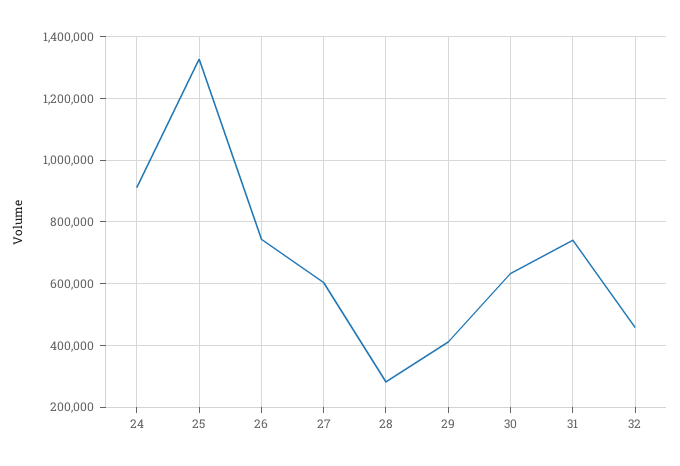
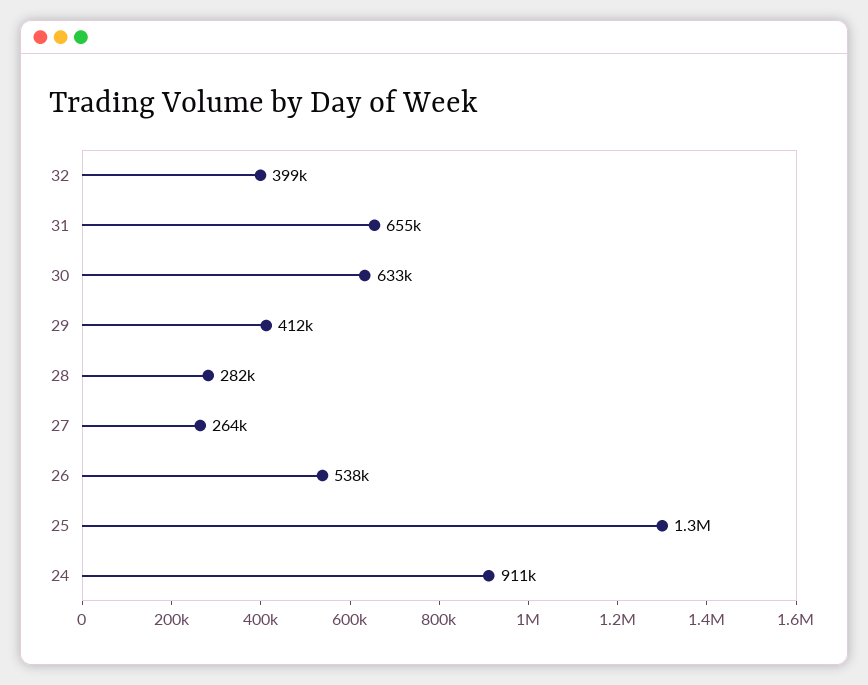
26: 740000 -> 538000
27: 600000 -> 264000
31: 740000 -> 655000
32: 460000 -> 399000

